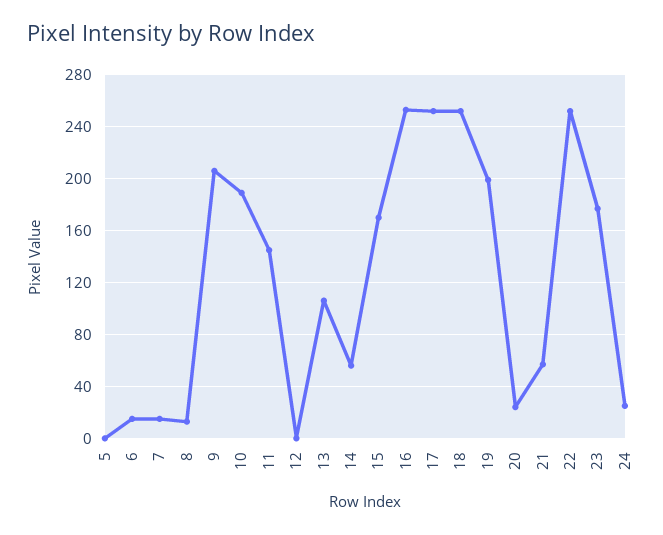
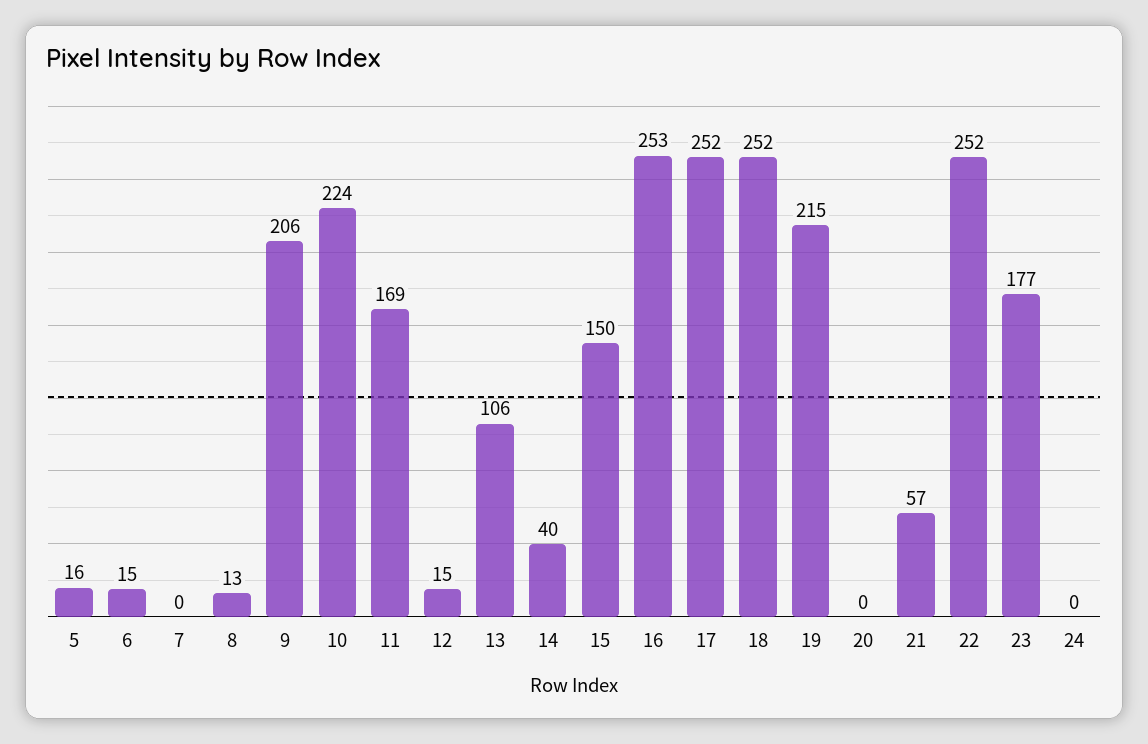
5: 0 -> 16
7: 15 -> 0
10: 190 -> 224
11: 145 -> 169
12: 0 -> 15
14: 55 -> 40
15: 170 -> 150
19: 200 -> 215
20: 25 -> 0
24: 25 -> 0

